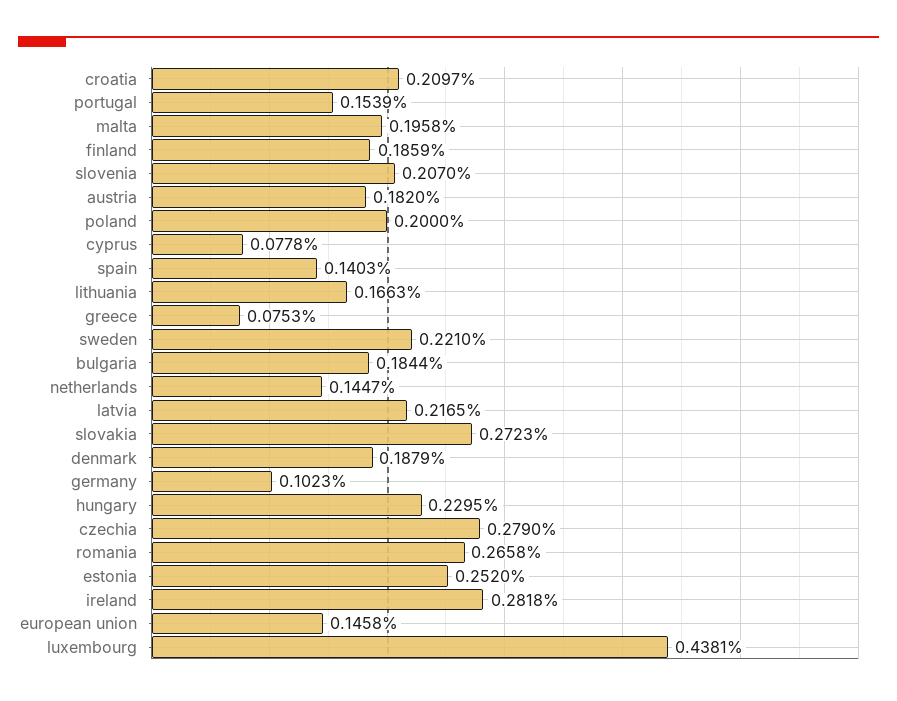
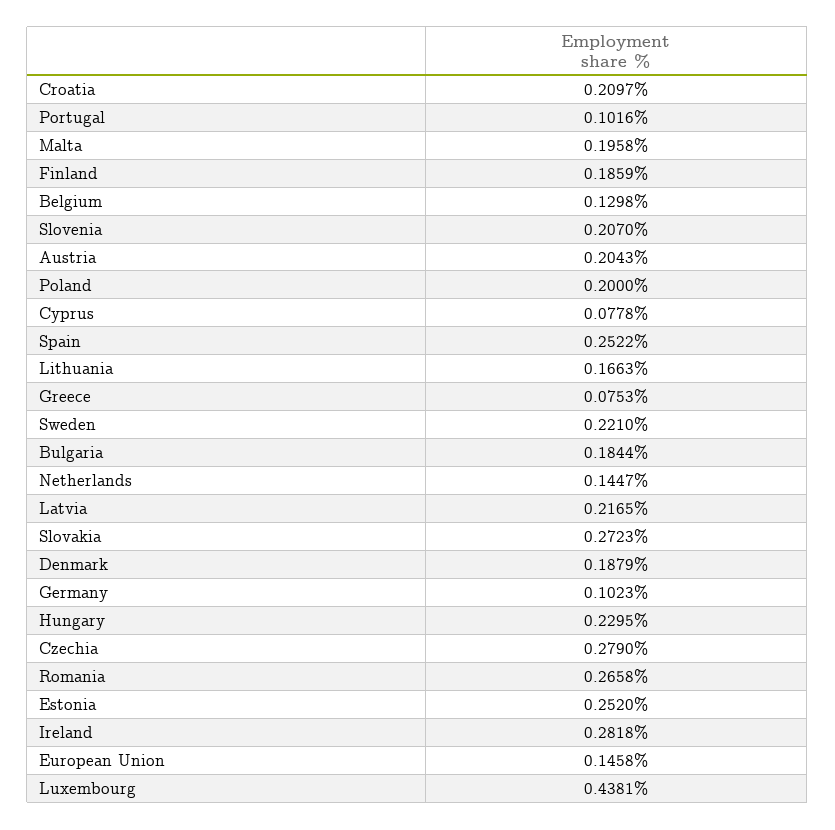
portugal: 0.1539 -> 0.1016
austria: 0.182 -> 0.2043
spain: 0.1403 -> 0.2522
Belgium: none -> 0.1298

